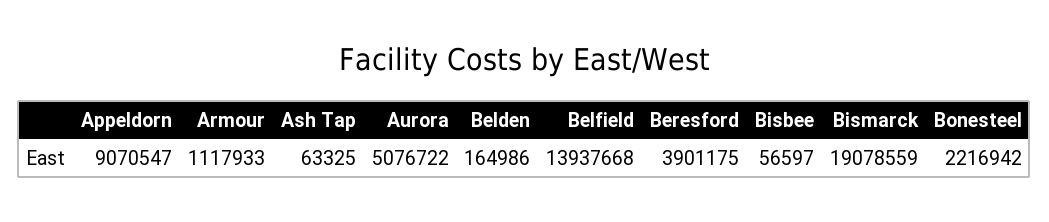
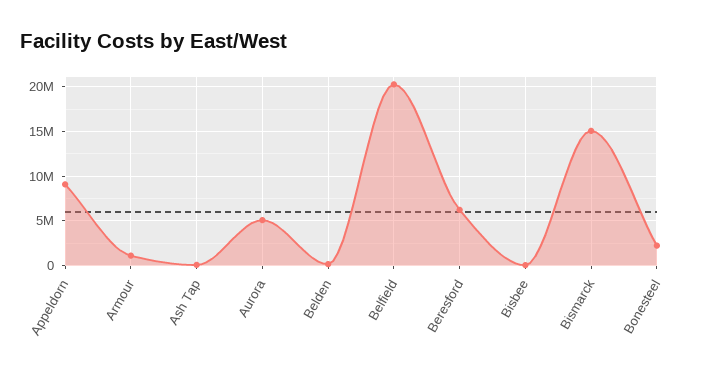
Belfield: 13937668 -> 20000000
Beresford: 3901175 -> 6000000
Bismarck: 19078559 -> 15000000

